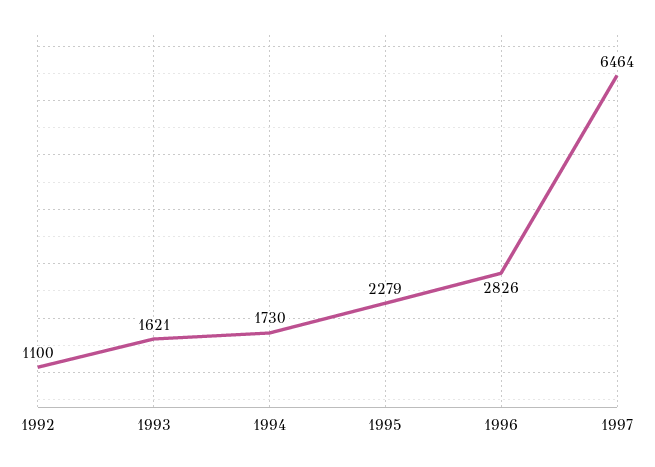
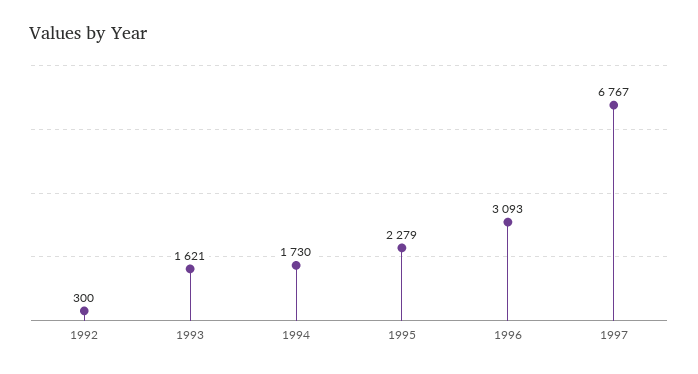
1992: 1100 -> 300
1996: 2826 -> 3093
1997: 6464 -> 6767

